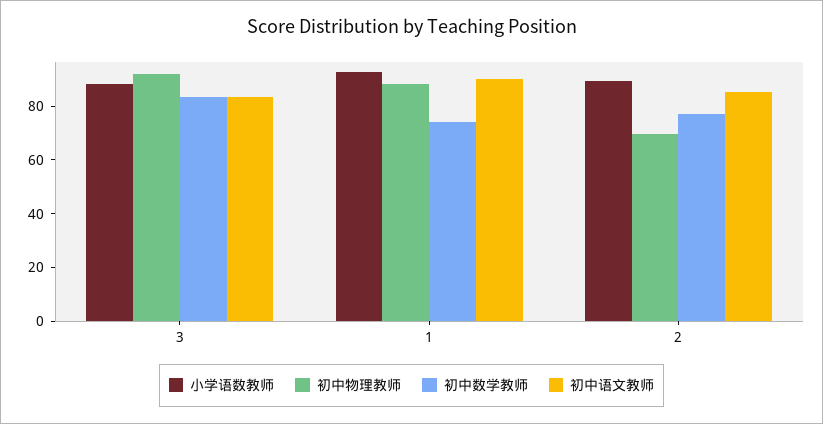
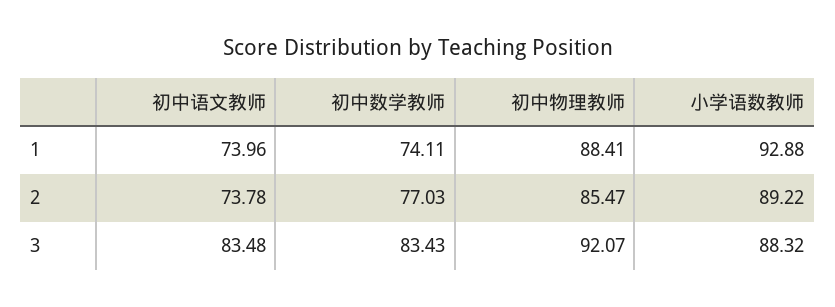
初中语文教师, 1: 90 -> 73.96
初中物理教师, 2: 70 -> 85.47
初中语文教师, 2: 85 -> 73.78

